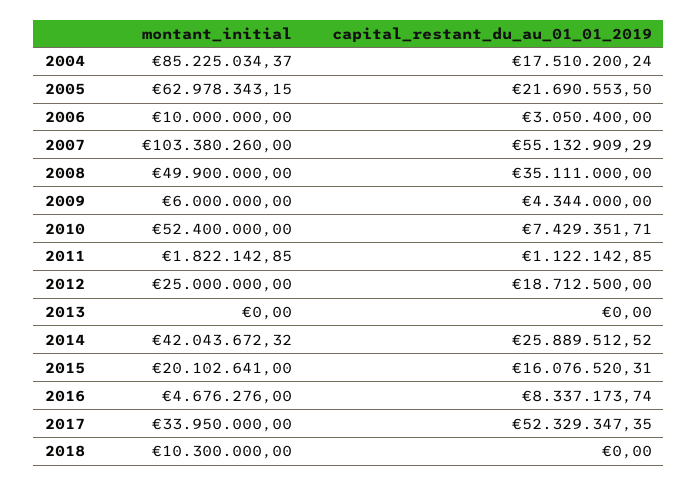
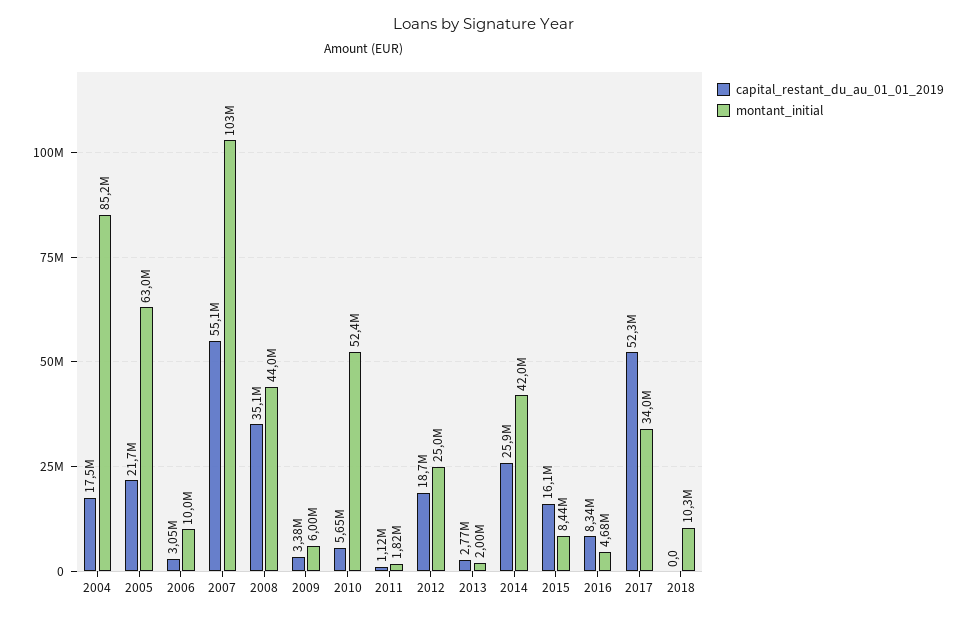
montant_initial, 2008: 49900000 -> 44000000
capital_restant_du_au_01_01_2019, 2009: 4344000 -> 3380000
capital_restant_du_au_01_01_2019, 2010: 7429351.71 -> 5650000
montant_initial, 2013: 0 -> 2000000
capital_restant_du_au_01_01_2019, 2013: 0 -> 2770000
montant_initial, 2015: 20102641 -> 8440000

